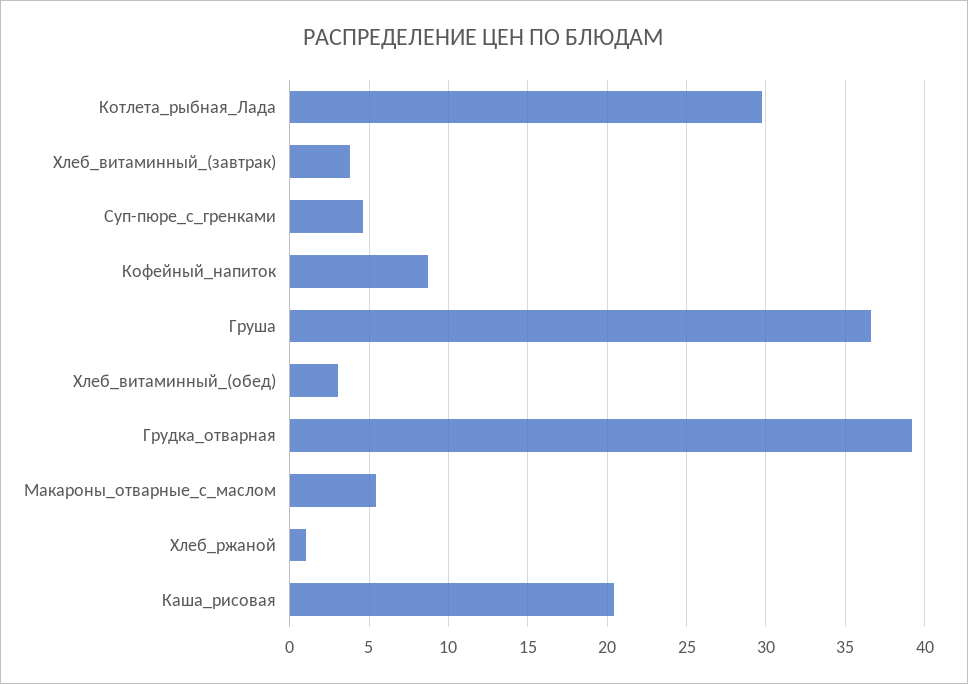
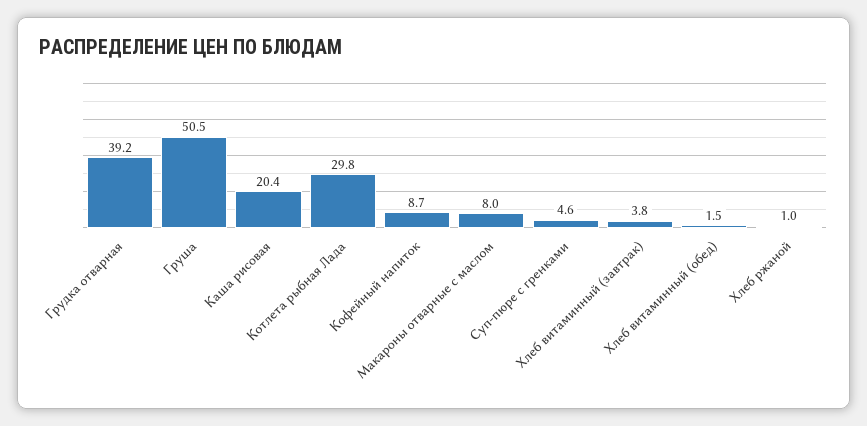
Груша: 36.5 -> 50.5
Хлеб_витаминный_(обед): 3 -> 1.5
Макароны_отварные_с_маслом: 5.5 -> 8

